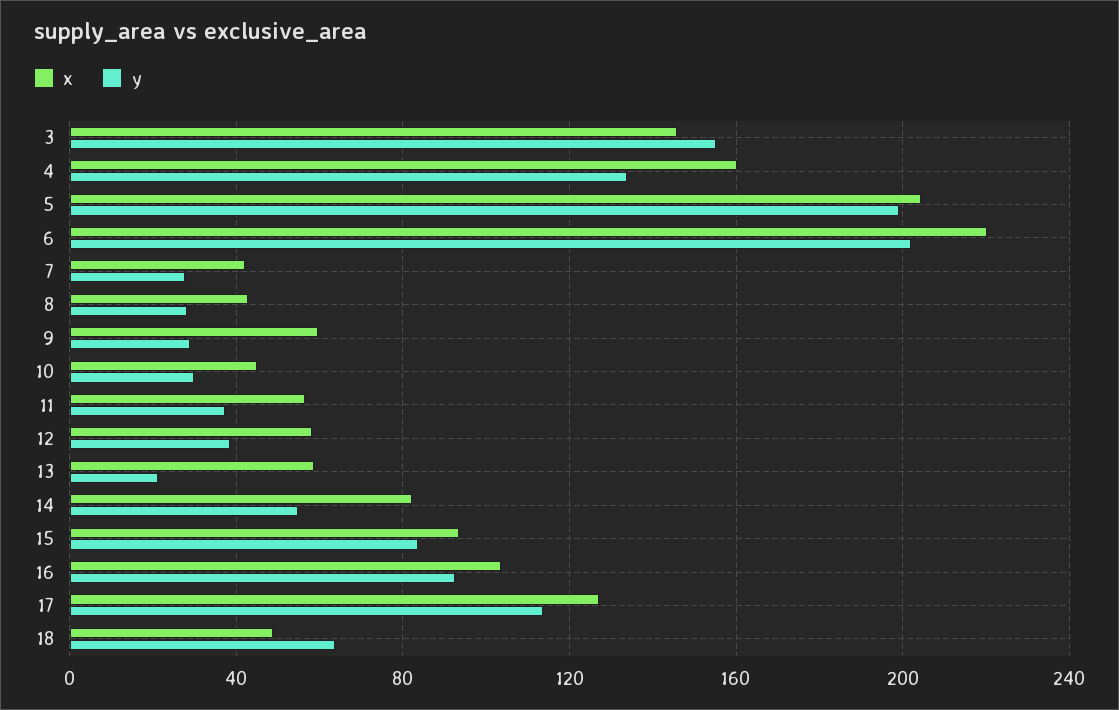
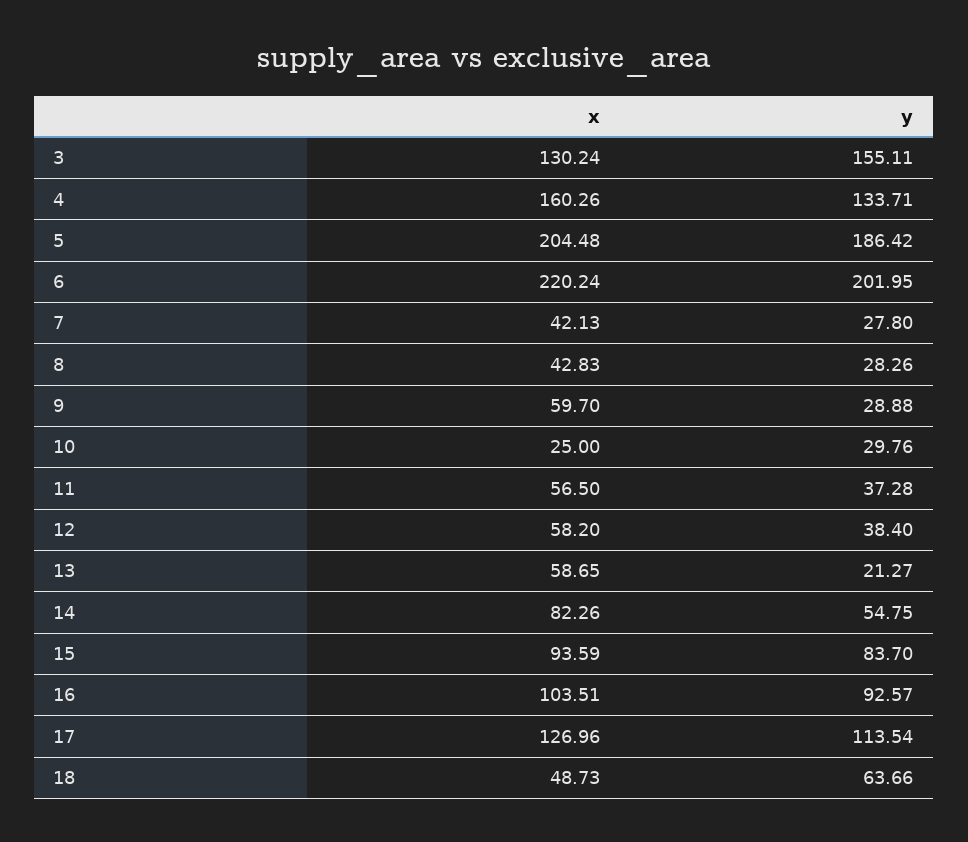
x, 3: 145 -> 130.24
y, 5: 200 -> 186.42
x, 10: 45 -> 25

